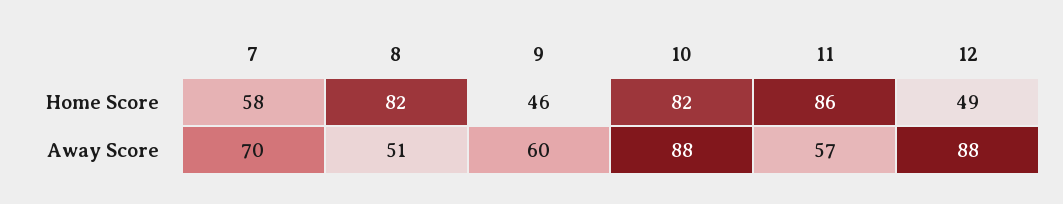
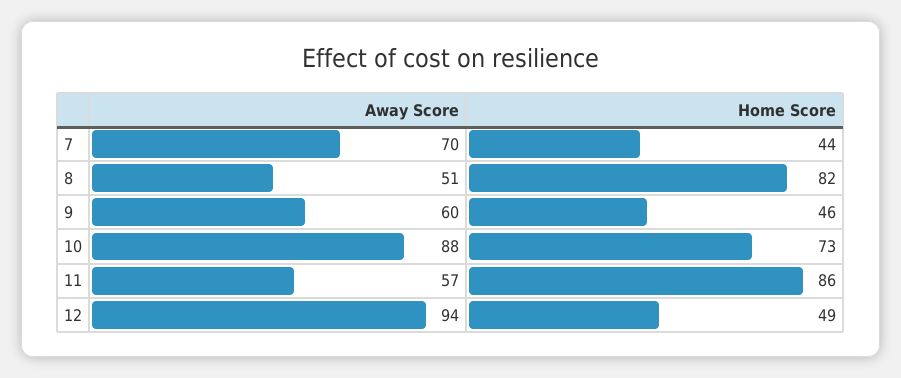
7, Home Score: 58 -> 44
10, Home Score: 82 -> 73
12, Away Score: 88 -> 94

